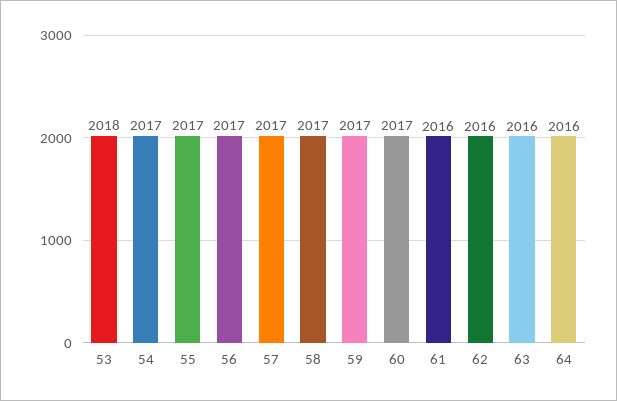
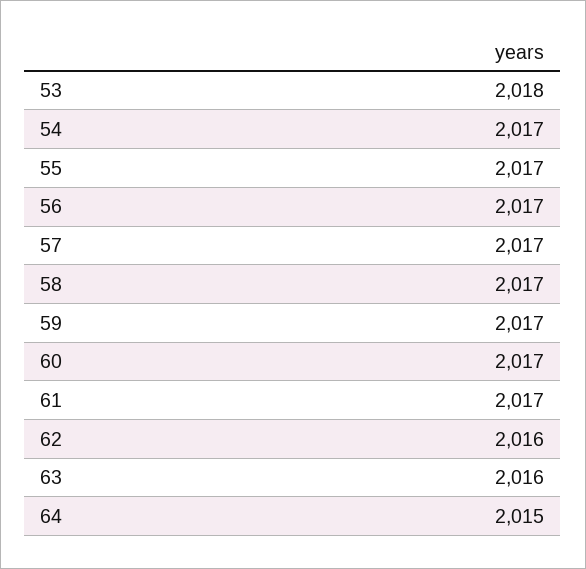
61: 2016 -> 2017
64: 2016 -> 2015

